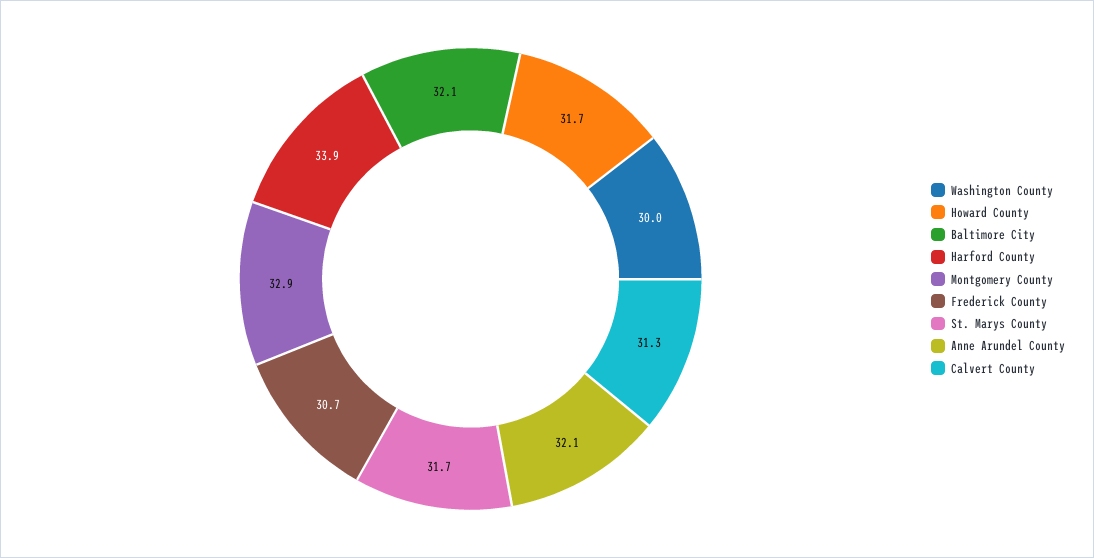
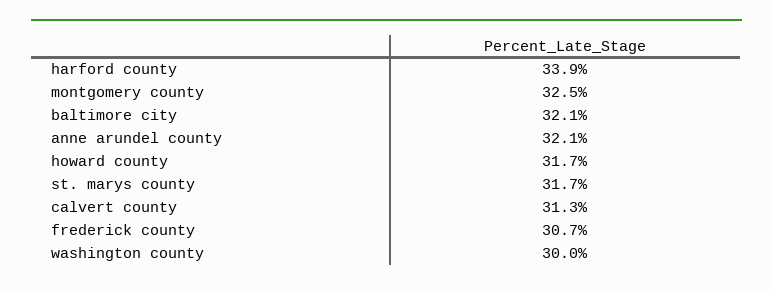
Montgomery County: 32.9 -> 32.5

